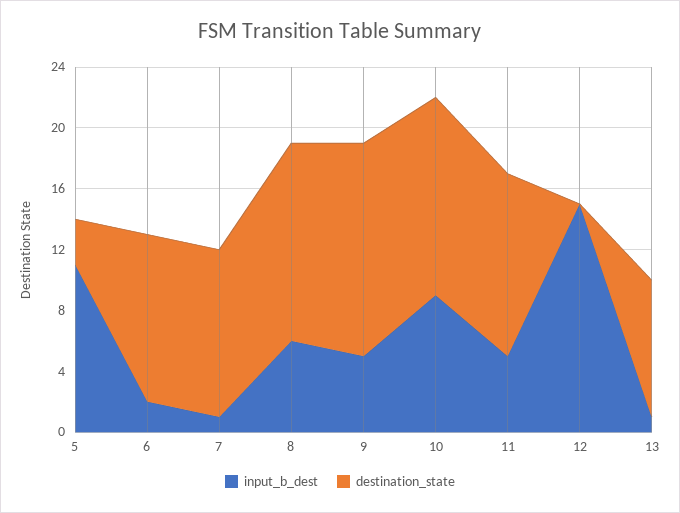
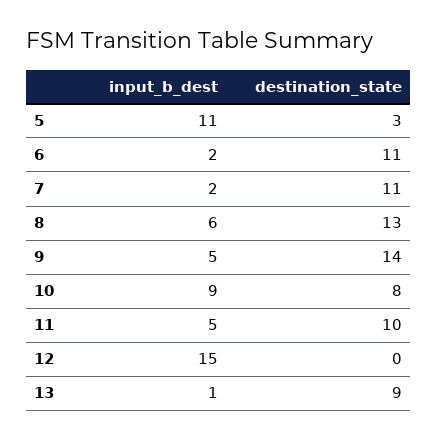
input_b_dest, 7: 1 -> 2
destination_state, 10: 13 -> 8
destination_state, 11: 12 -> 10

